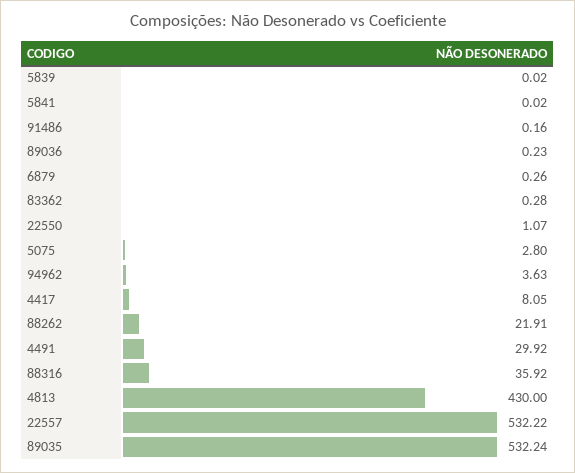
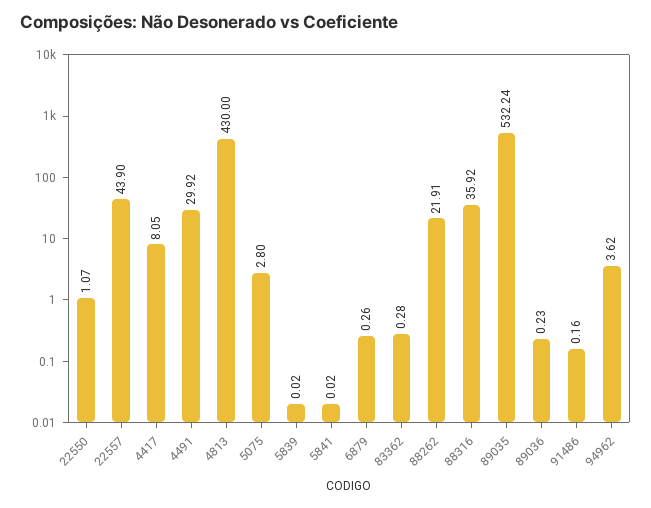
94962: 3.63 -> 3.62
22557: 532.22 -> 43.9

